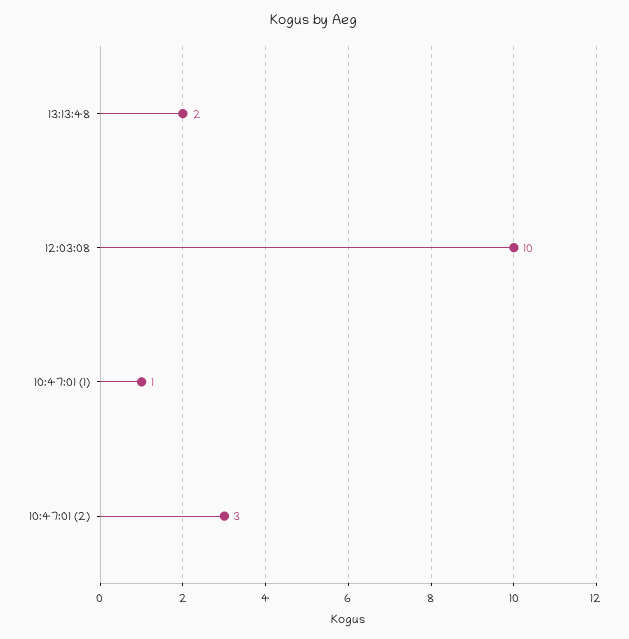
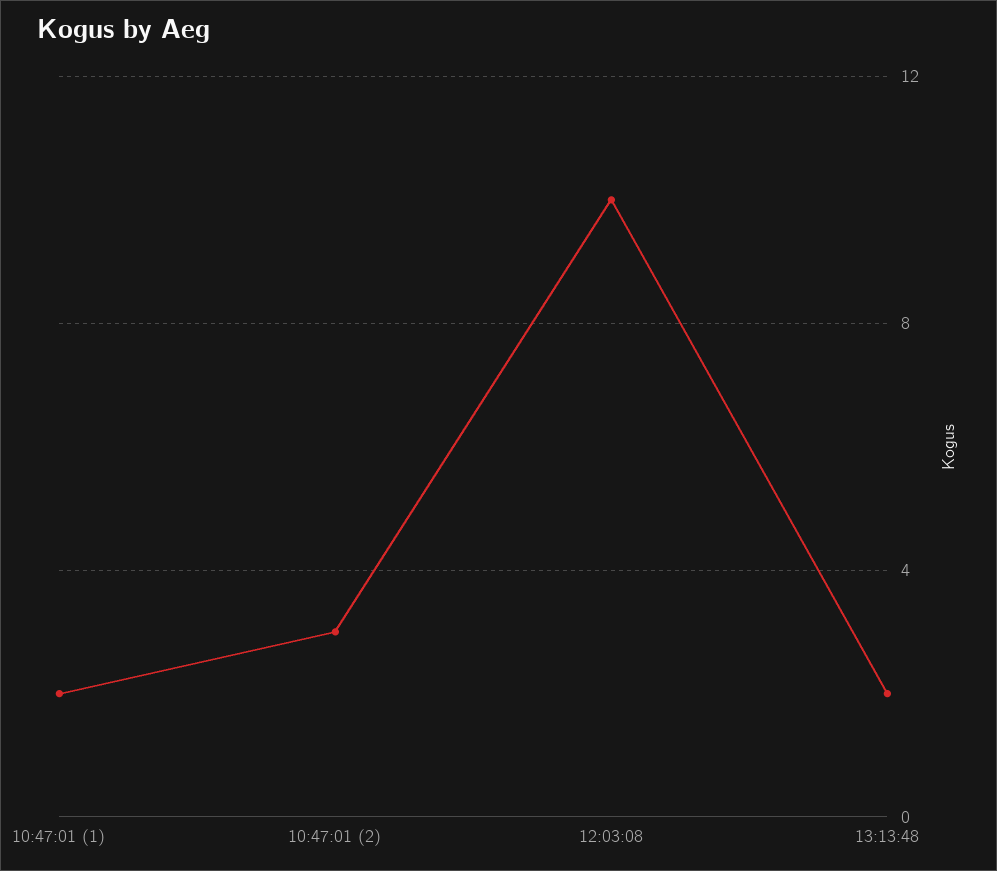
10:47:01 (1): 1 -> 2

